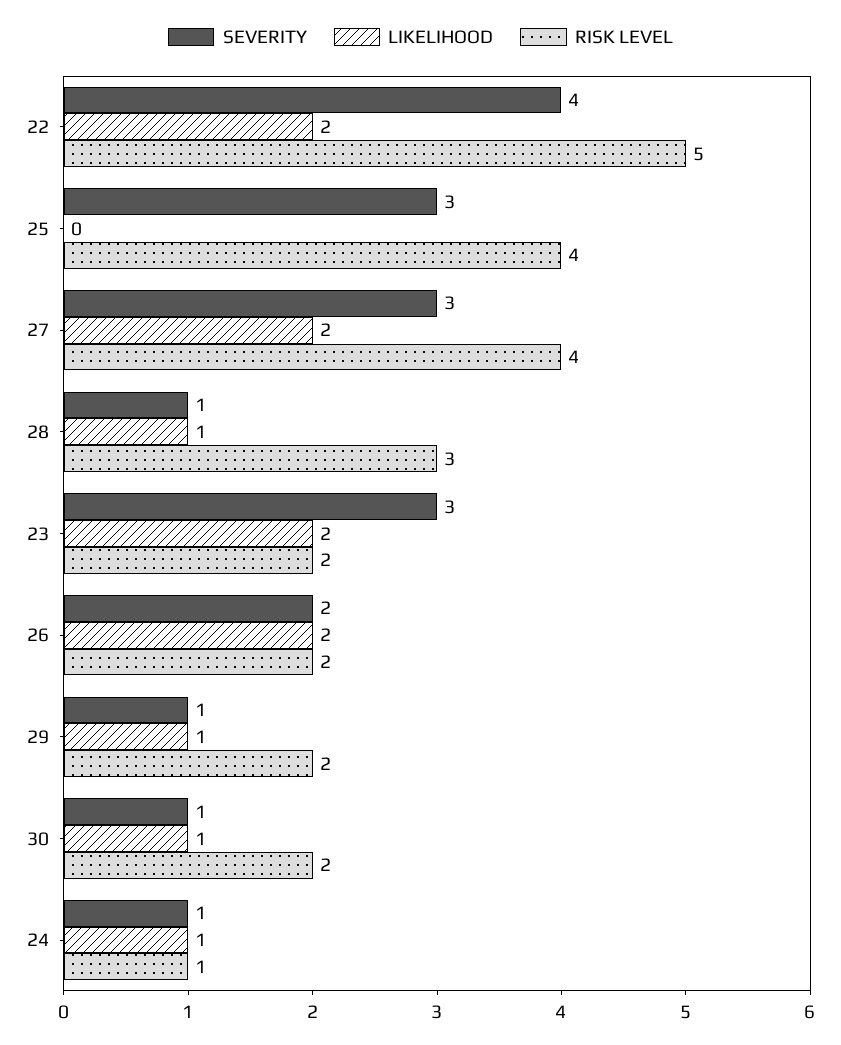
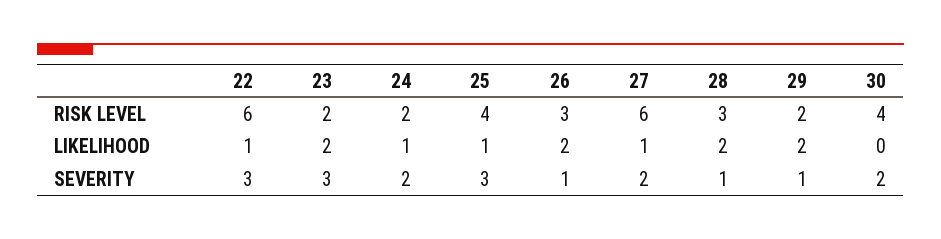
SEVERITY, 22: 4 -> 3
LIKELIHOOD, 22: 2 -> 1
RISK LEVEL, 22: 5 -> 6
LIKELIHOOD, 25: 0 -> 1
SEVERITY, 27: 3 -> 2
LIKELIHOOD, 27: 2 -> 1
RISK LEVEL, 27: 4 -> 6
LIKELIHOOD, 28: 1 -> 2
SEVERITY, 26: 2 -> 1
RISK LEVEL, 26: 2 -> 3
LIKELIHOOD, 29: 1 -> 2
SEVERITY, 30: 1 -> 2
LIKELIHOOD, 30: 1 -> 0
RISK LEVEL, 30: 2 -> 4
SEVERITY, 24: 1 -> 2
RISK LEVEL, 24: 1 -> 2

